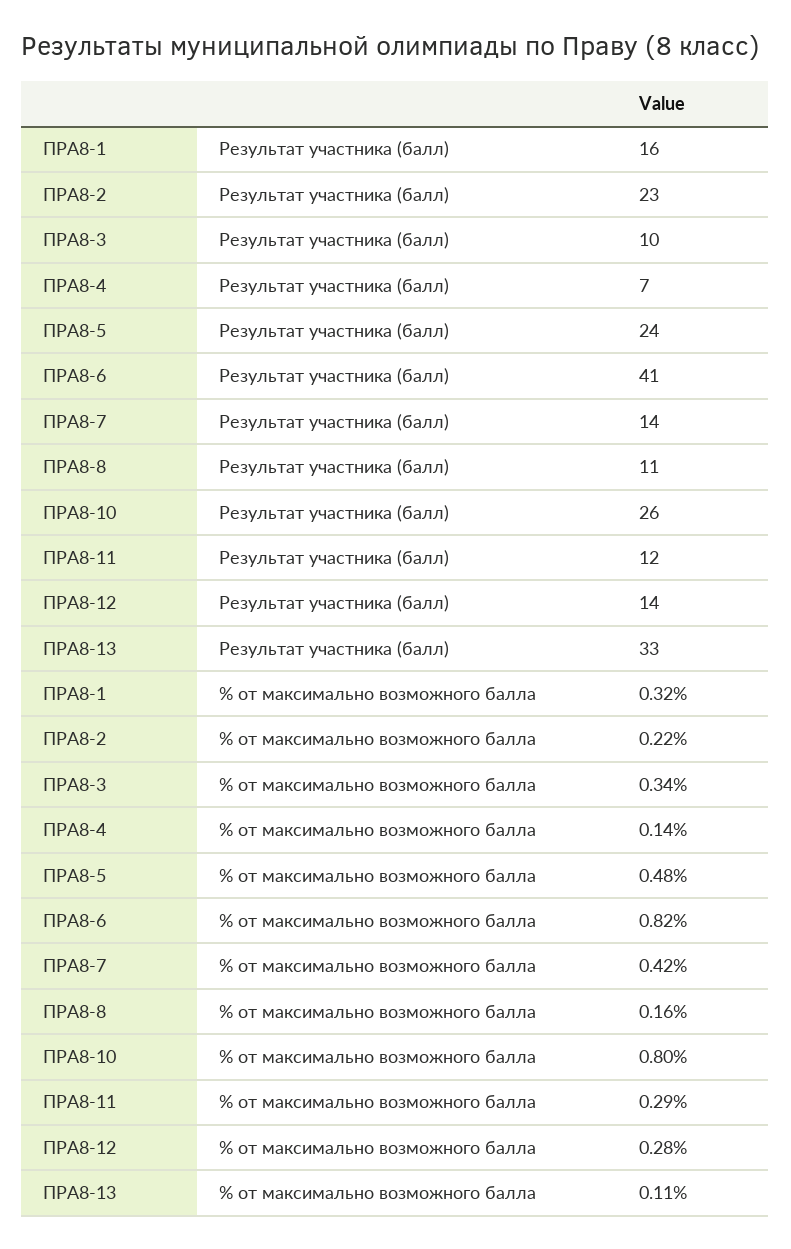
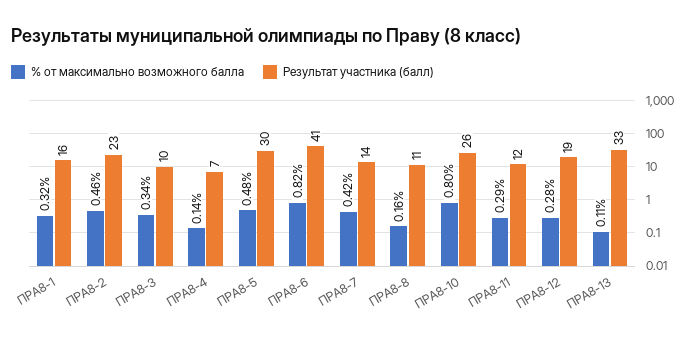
Результат участника (балл), ПРА8-5: 24 -> 30
Результат участника (балл), ПРА8-12: 14 -> 19
% от максимально возможного балла, ПРА8-2: 0.22 -> 0.46

